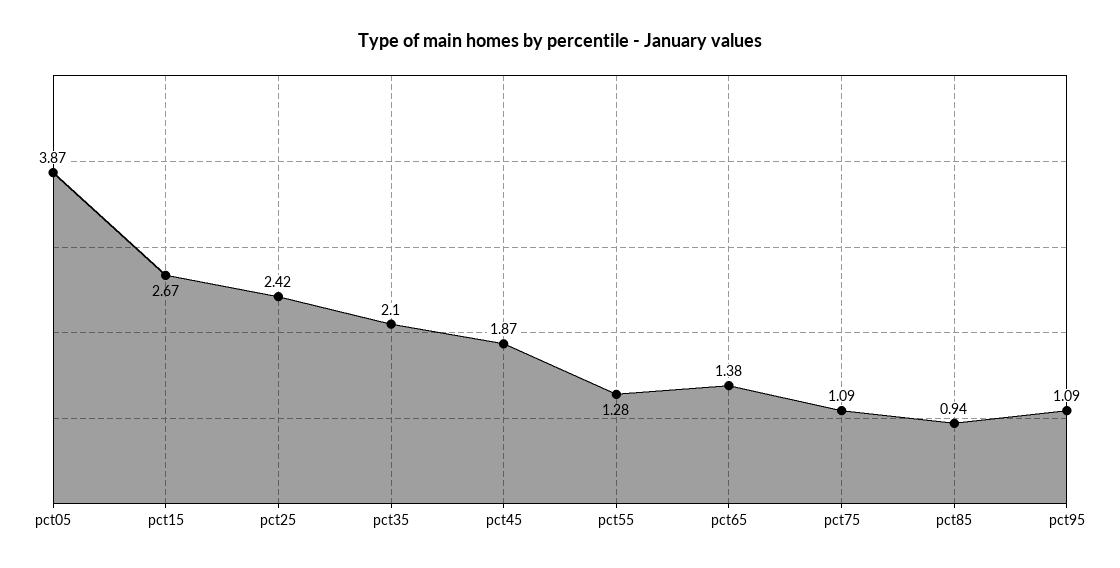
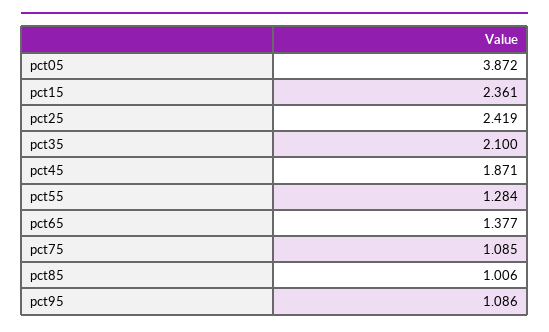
pct15: 2.67 -> 2.361
pct85: 0.94 -> 1.006

